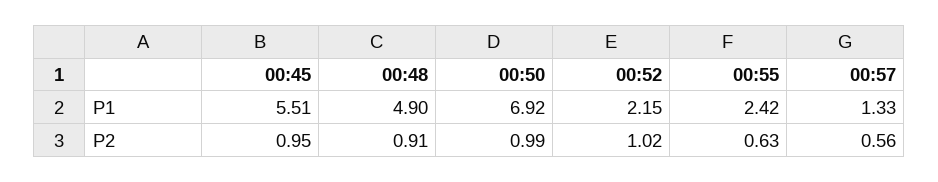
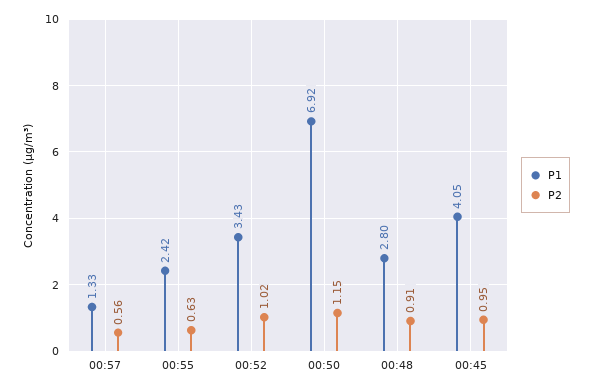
P1, 00:45: 5.51 -> 4.05
P1, 00:48: 4.9 -> 2.8
P1, 00:52: 2.15 -> 3.43
P2, 00:50: 0.99 -> 1.15

